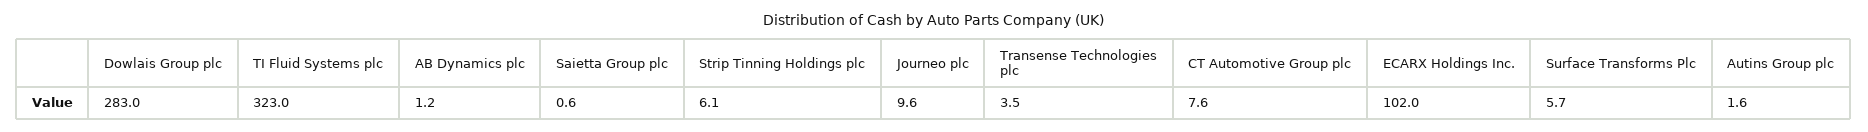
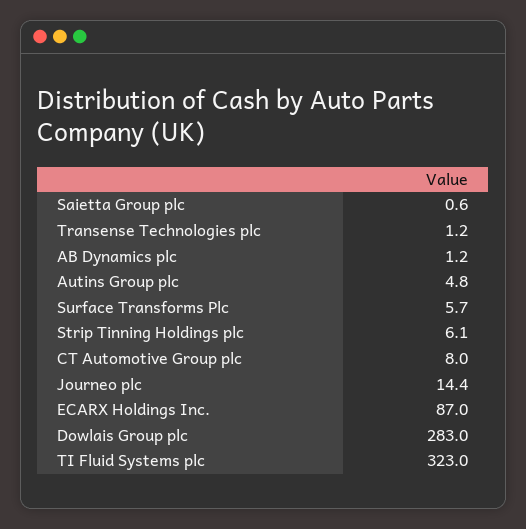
Journeo plc: 9.6 -> 14.4
Transense Technologies plc: 3.5 -> 1.2
CT Automotive Group plc: 7.6 -> 8
ECARX Holdings Inc.: 102 -> 87
Autins Group plc: 1.6 -> 4.8

